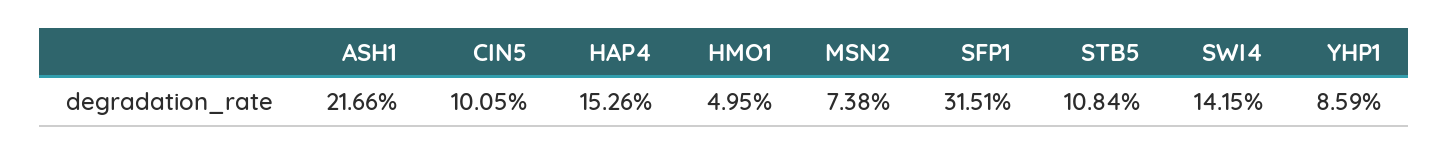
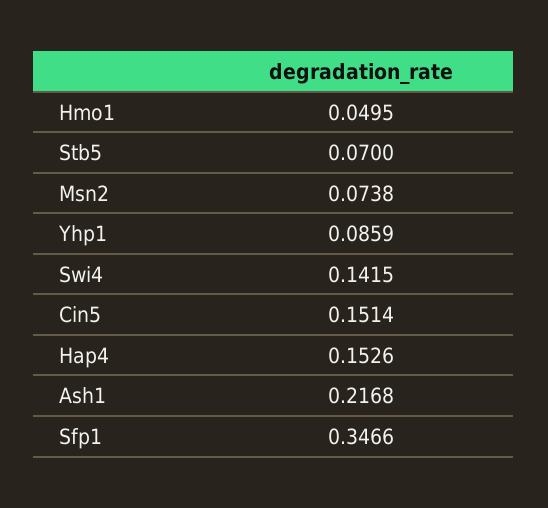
ASH1: 0.2166 -> 0.2168
CIN5: 0.1005 -> 0.1514
SFP1: 0.3151 -> 0.3466
STB5: 0.1084 -> 0.07

